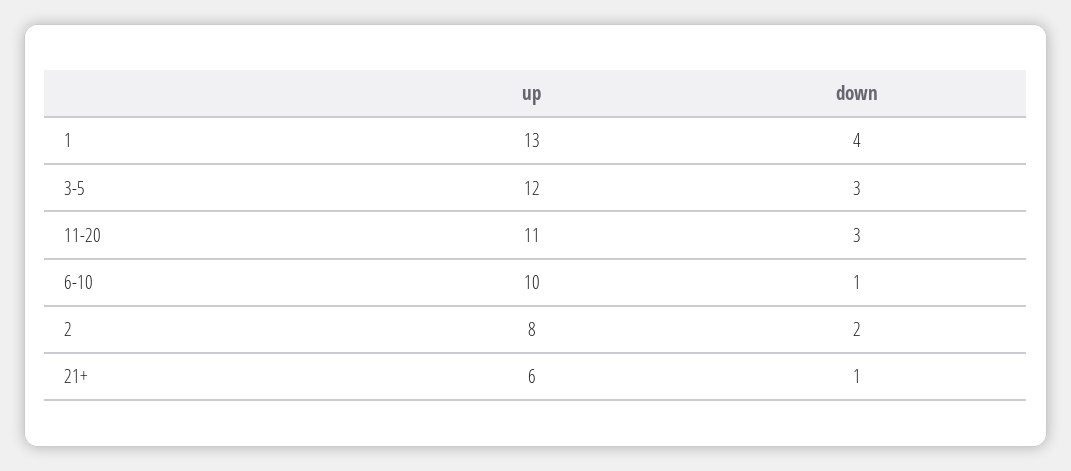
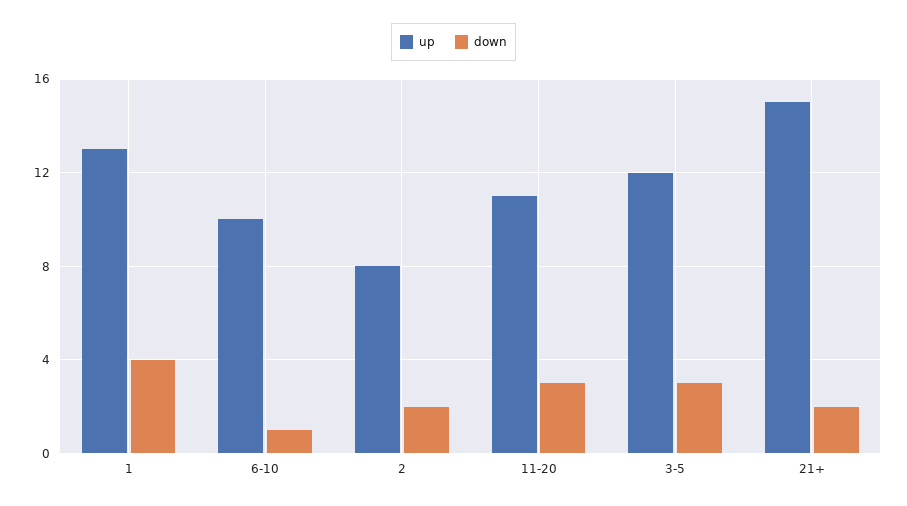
up, 21+: 6 -> 15
down, 21+: 1 -> 2

